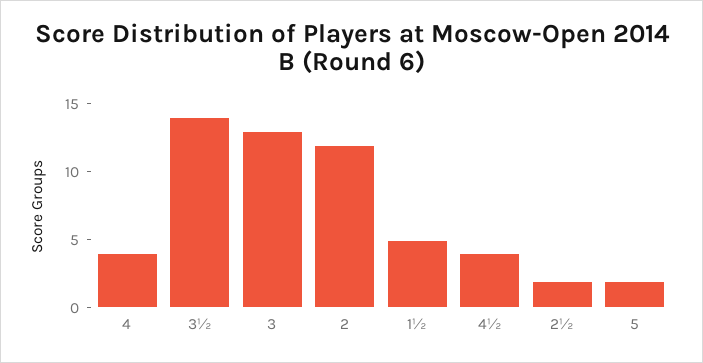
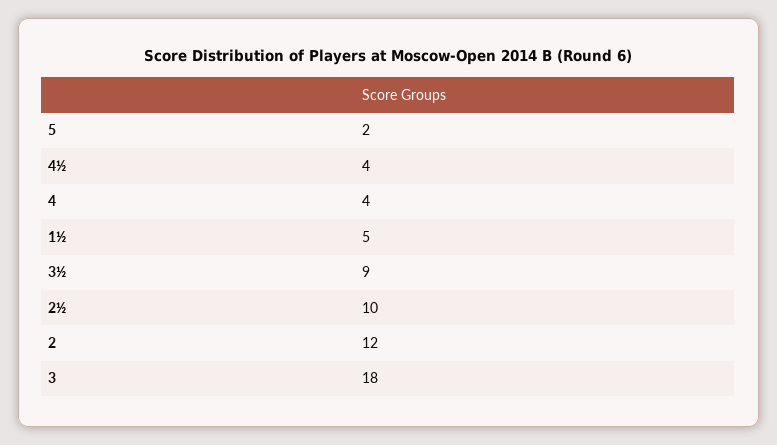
3½: 14 -> 9
3: 13 -> 18
2½: 2 -> 10

